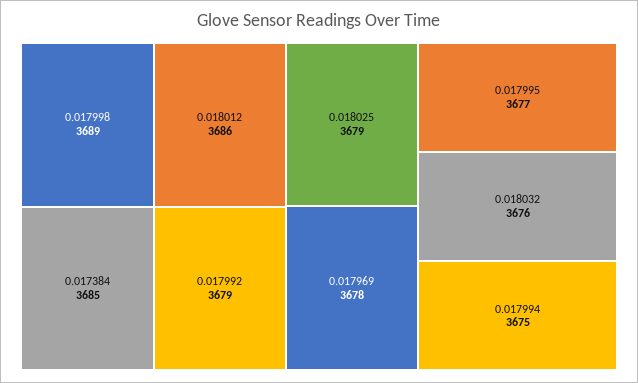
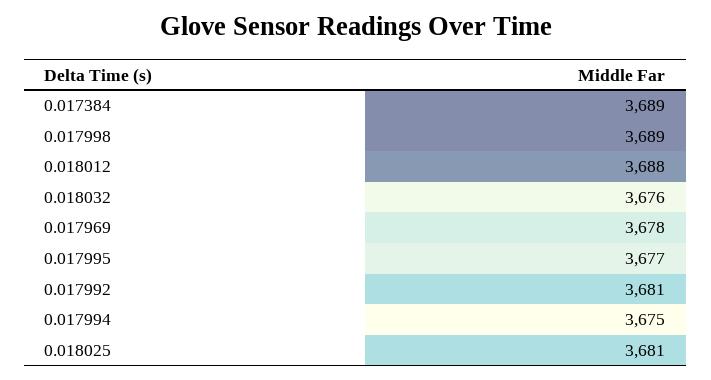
0.018012: 3686 -> 3688
0.017384: 3685 -> 3689
0.017992: 3679 -> 3681
0.018025: 3679 -> 3681

